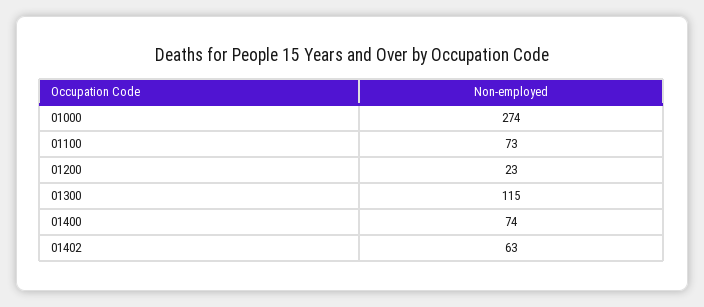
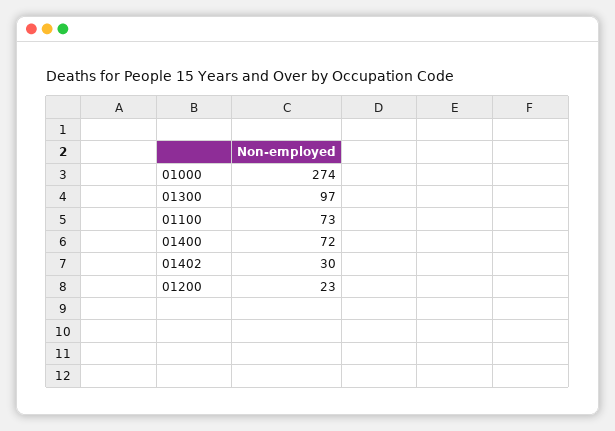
01300: 115 -> 97
01400: 74 -> 72
01402: 63 -> 30

